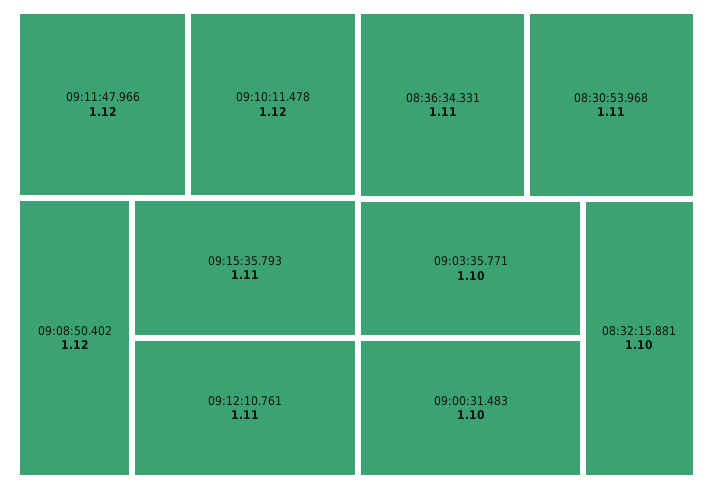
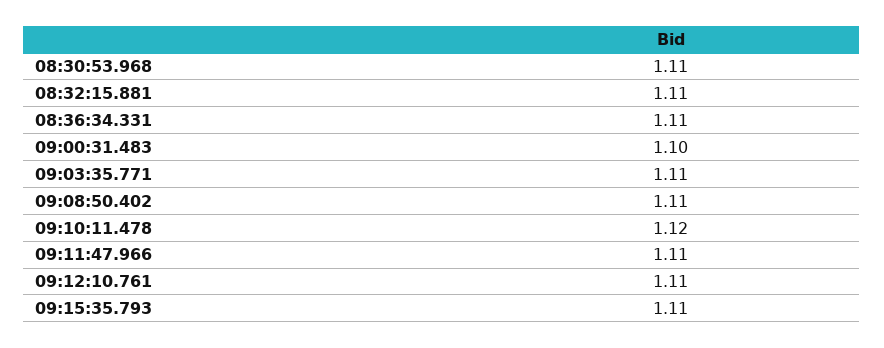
09:11:47.966: 1.12 -> 1.11
09:08:50.402: 1.12 -> 1.11
09:03:35.771: 1.1 -> 1.11
08:32:15.881: 1.1 -> 1.11

